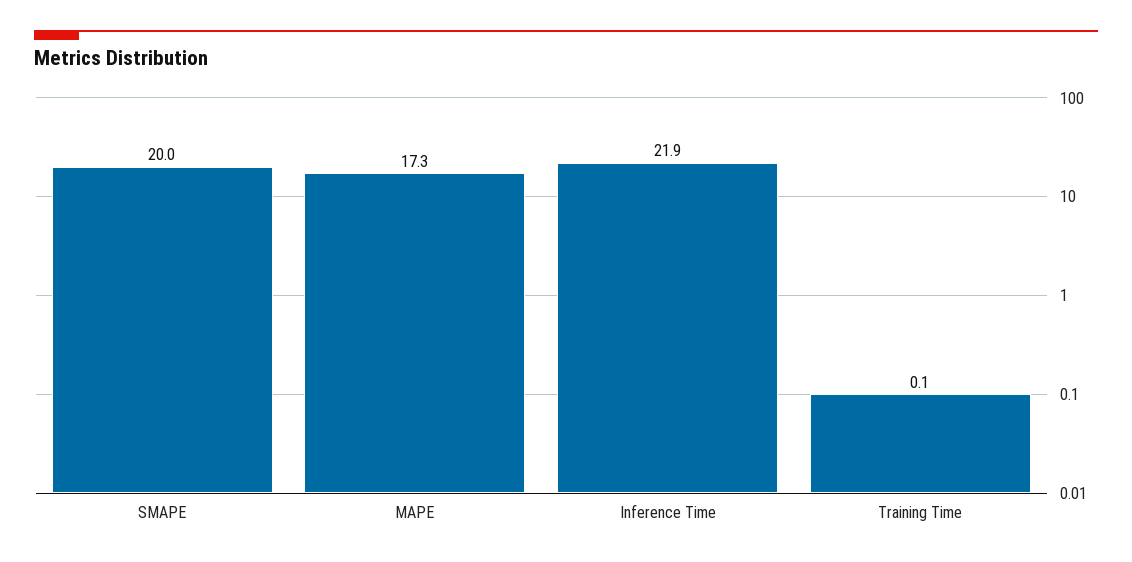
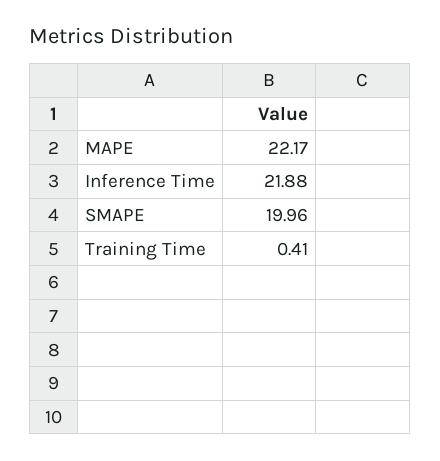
MAPE: 17.3 -> 22.17
Training Time: 0.1 -> 0.41

